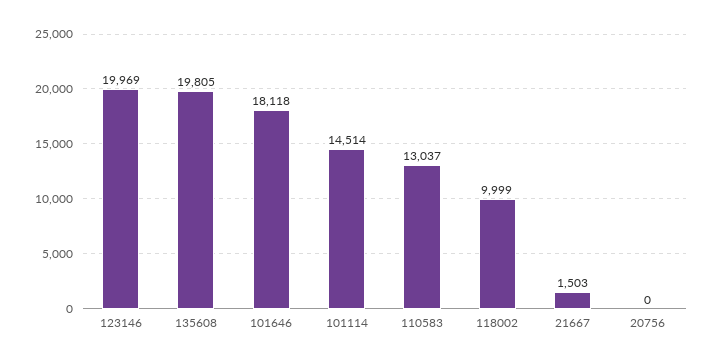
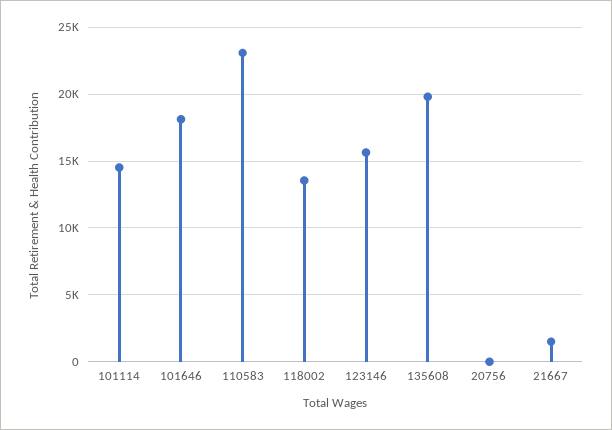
123146: 19969 -> 15500
110583: 13037 -> 23000
118002: 9999 -> 13500

